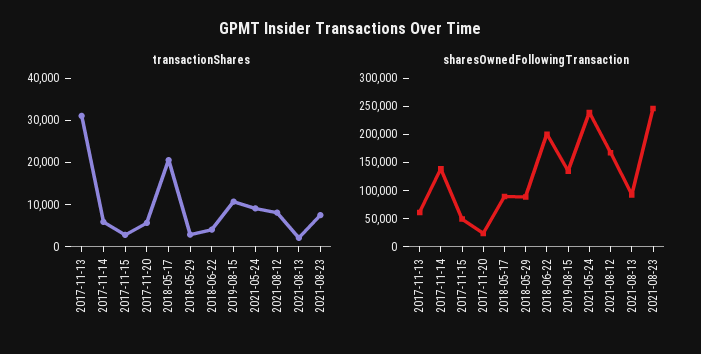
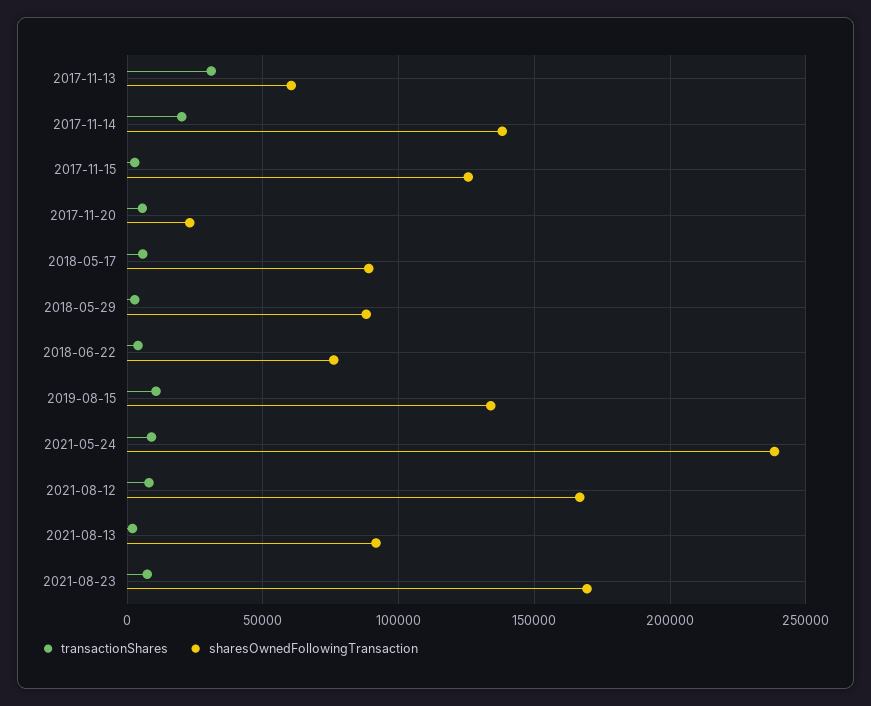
transactionShares, 2017-11-14: 6000 -> 20000
transactionShares, 2018-05-17: 20000 -> 5000
sharesOwnedFollowingTransaction, 2017-11-15: 50000 -> 125000
sharesOwnedFollowingTransaction, 2018-06-22: 200000 -> 75000
sharesOwnedFollowingTransaction, 2021-08-23: 250000 -> 170000

